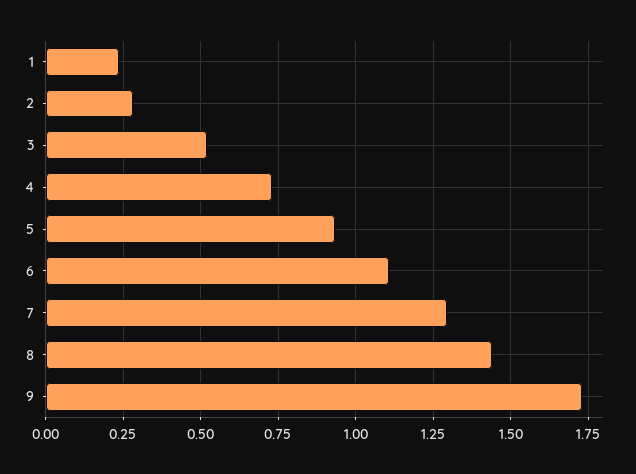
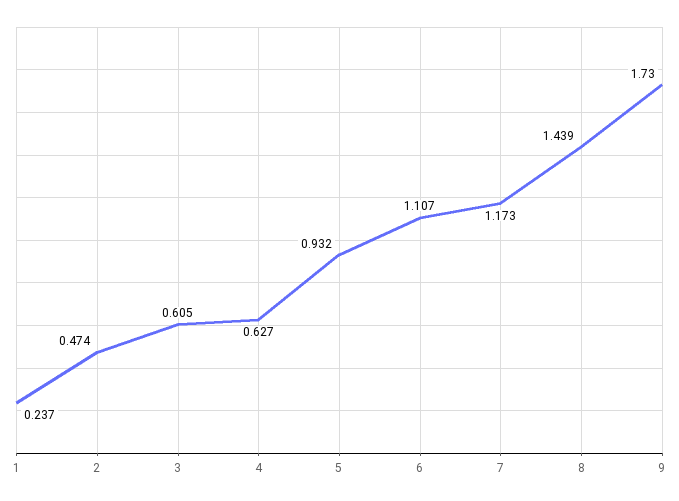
2: 0.275 -> 0.474
3: 0.525 -> 0.605
4: 0.725 -> 0.627
7: 1.3 -> 1.173

